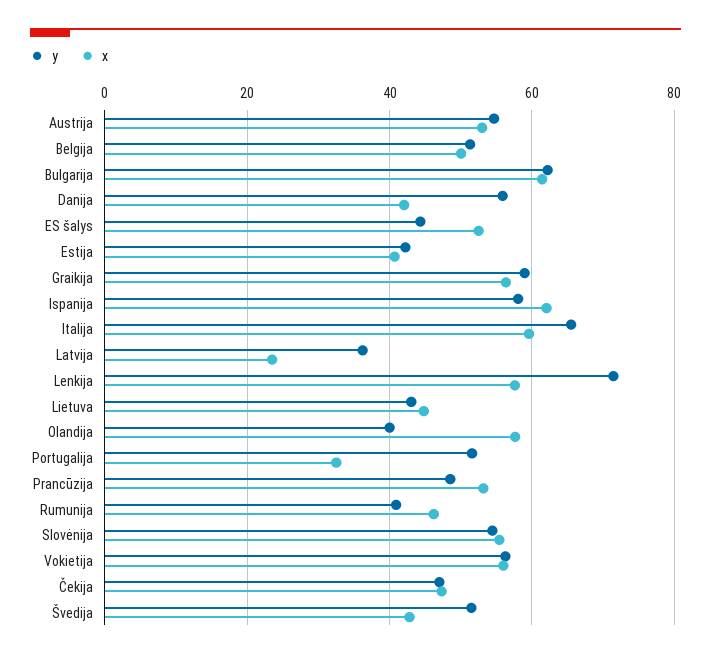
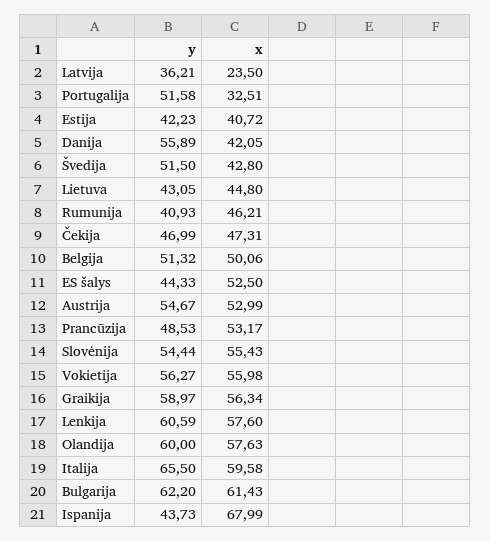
y, Ispanija: 58 -> 43.73
x, Ispanija: 62 -> 67.99
y, Lenkija: 72 -> 60.59
y, Olandija: 40 -> 60

